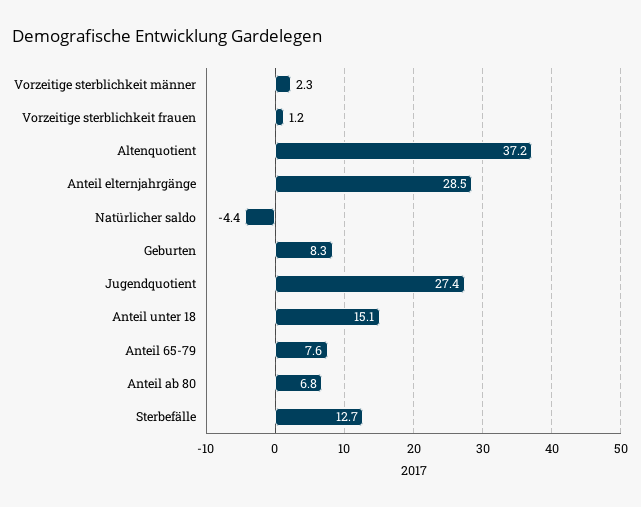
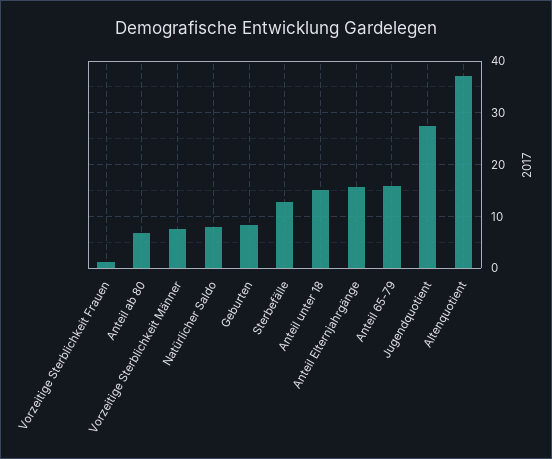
Vorzeitige sterblichkeit männer: 2.3 -> 8
Anteil elternjahrgänge: 28.5 -> 16
Natürlicher saldo: -4.4 -> 8
Anteil 65-79: 7.6 -> 16

